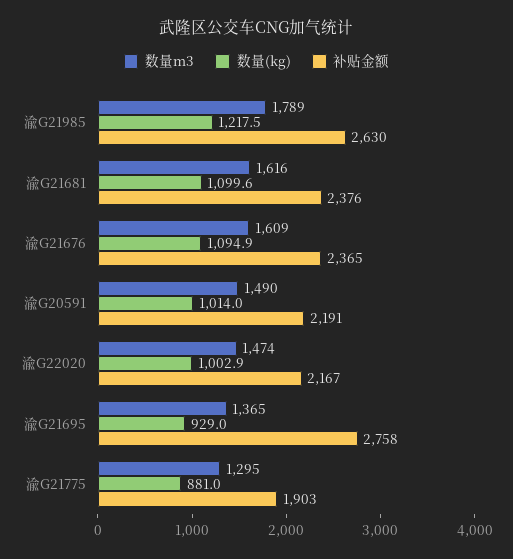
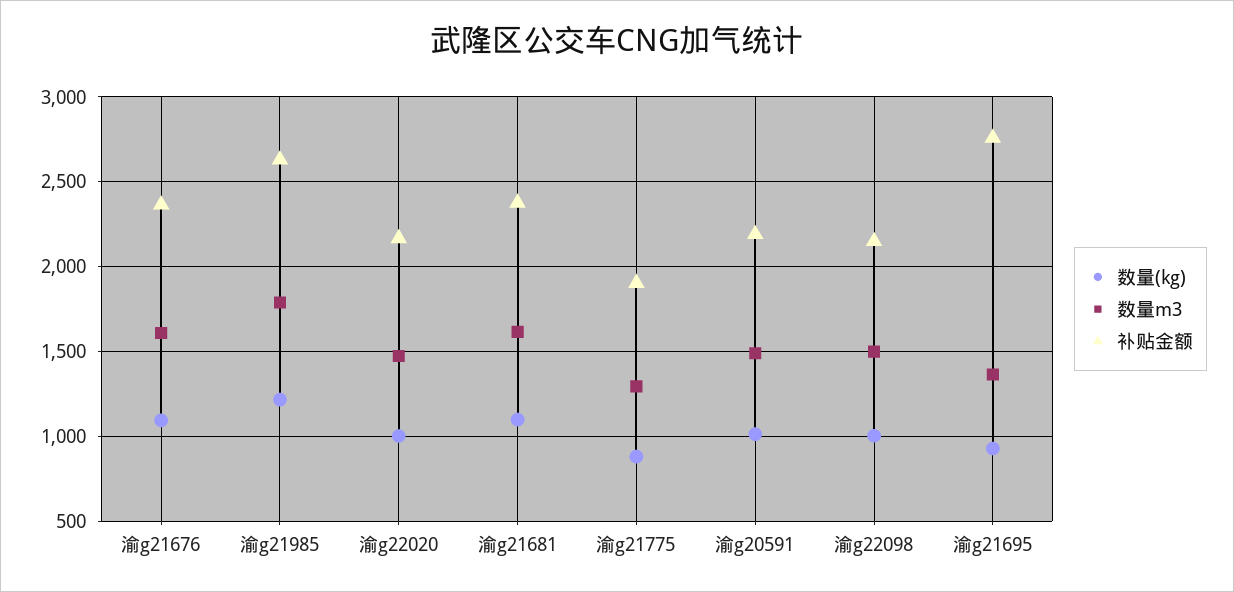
数量(kg), 渝g22098: none -> 1000
数量m3, 渝g22098: none -> 1500
补贴金额, 渝g22098: none -> 2150

